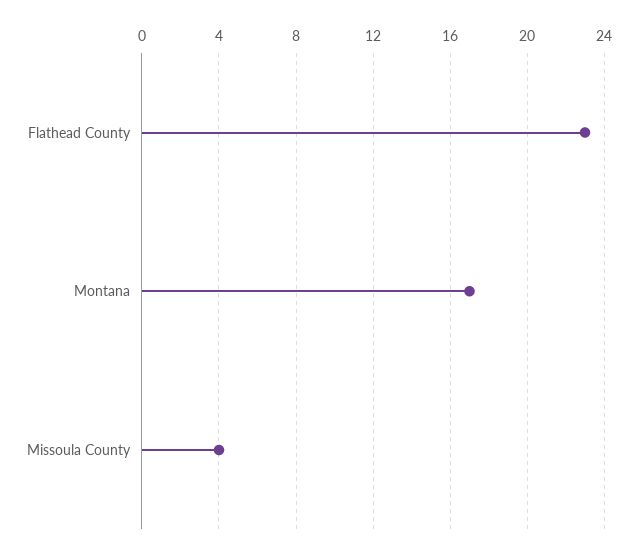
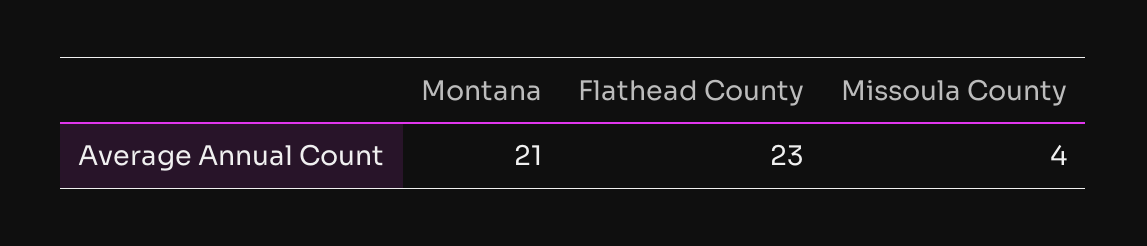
Montana: 17 -> 21

